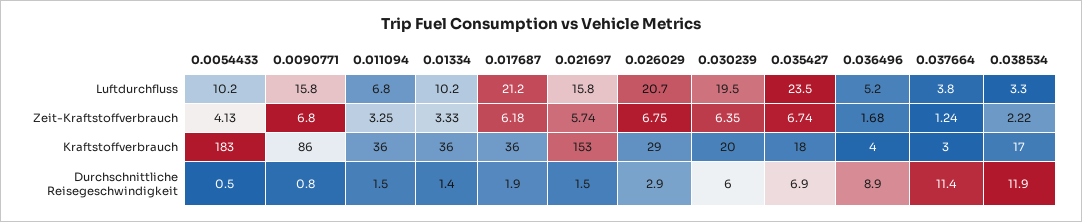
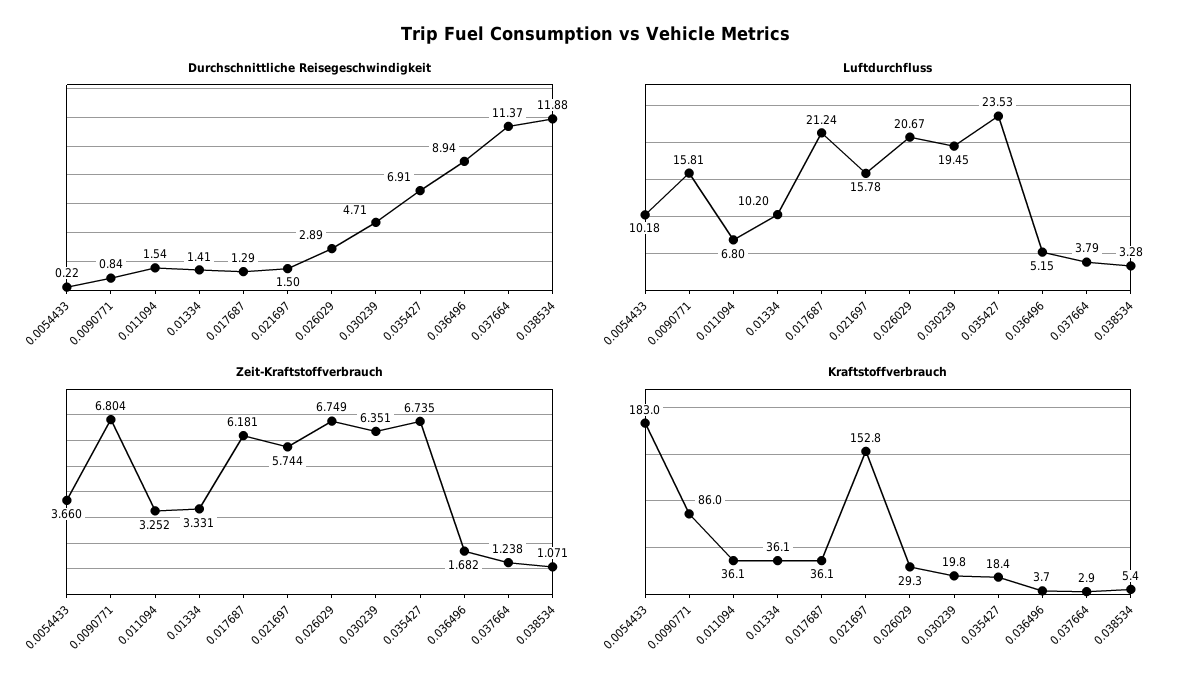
Zeit-Kraftstoffverbrauch, 0.0054433: 4.13 -> 3.66
Zeit-Kraftstoffverbrauch, 0.038534: 2.22 -> 1.071
Kraftstoffverbrauch, 0.038534: 17 -> 5.4
Durchschnittliche Reisegeschwindigkeit, 0.0054433: 0.5 -> 0.22
Durchschnittliche Reisegeschwindigkeit, 0.017687: 1.9 -> 1.29
Durchschnittliche Reisegeschwindigkeit, 0.030239: 6 -> 4.71

